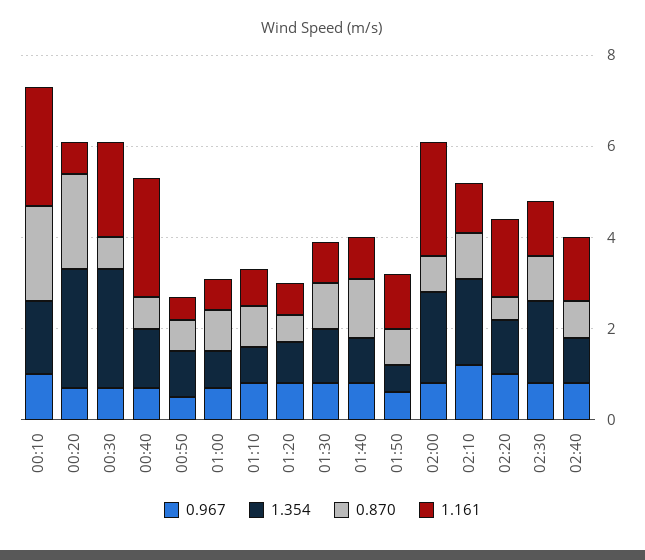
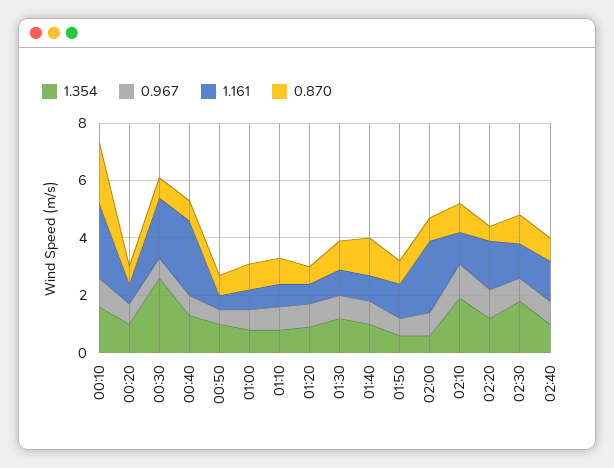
1.354, 00:20: 2.5 -> 1
0.870, 00:20: 2 -> 0.5
1.354, 02:00: 2 -> 0.5

